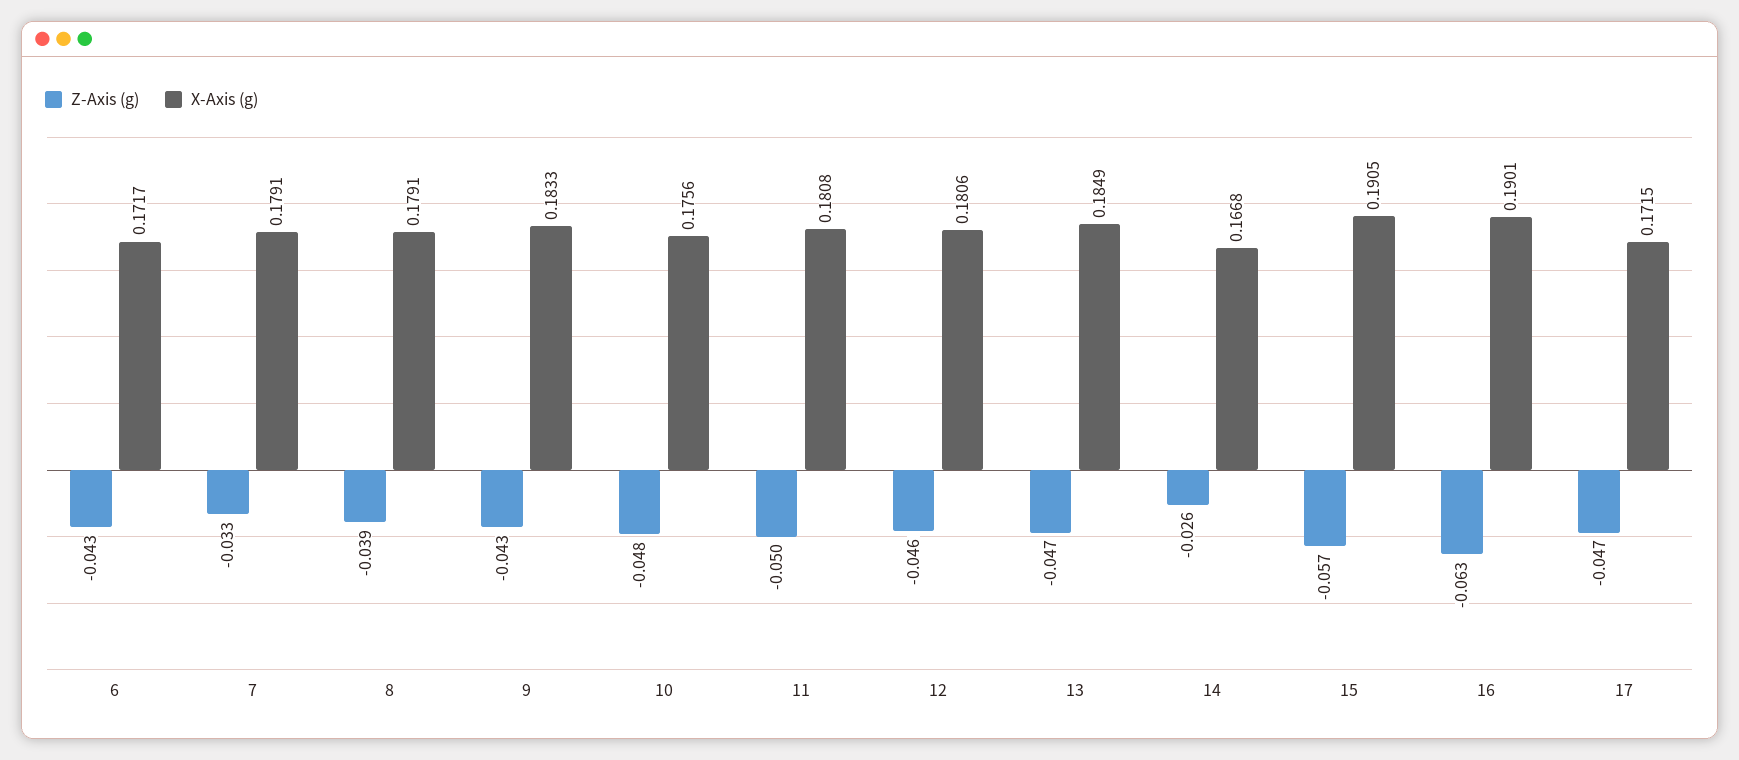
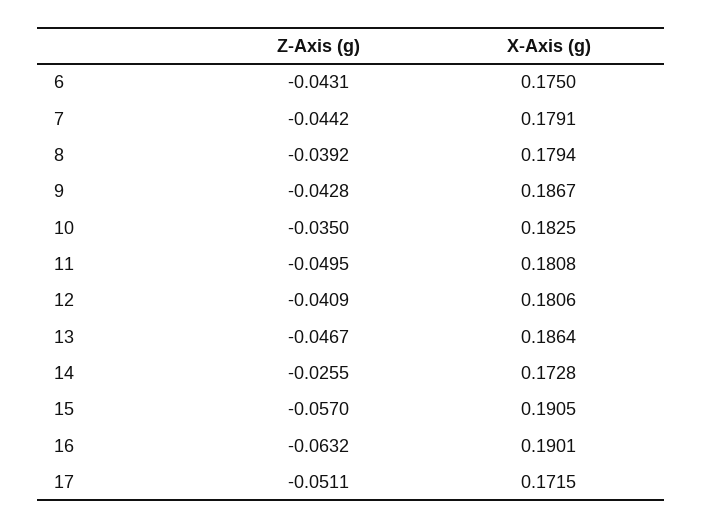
X-Axis (g), 6: 0.1717 -> 0.175
Z-Axis (g), 7: -0.033 -> -0.0442
X-Axis (g), 8: 0.1791 -> 0.1794
X-Axis (g), 9: 0.1833 -> 0.1867
Z-Axis (g), 10: -0.048 -> -0.035
X-Axis (g), 10: 0.1756 -> 0.1825
Z-Axis (g), 12: -0.046 -> -0.0409
X-Axis (g), 13: 0.1849 -> 0.1864
X-Axis (g), 14: 0.1668 -> 0.1728
Z-Axis (g), 17: -0.047 -> -0.0511

